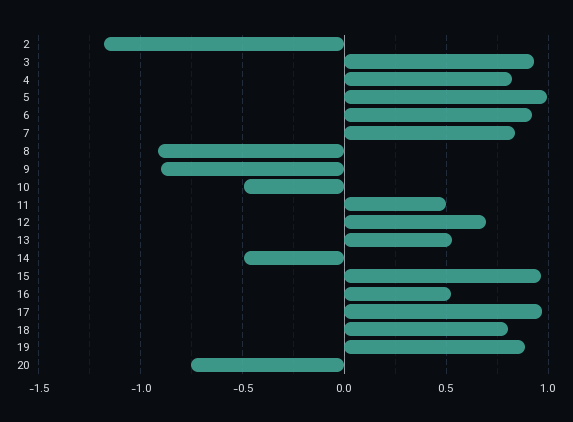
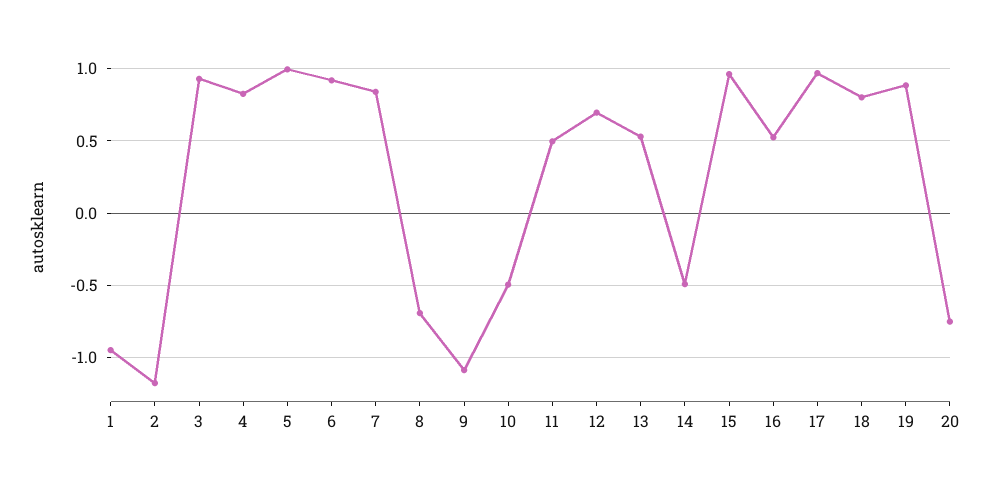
8: -0.9 -> -0.7
9: -0.9 -> -1.1
1: none -> -0.95

